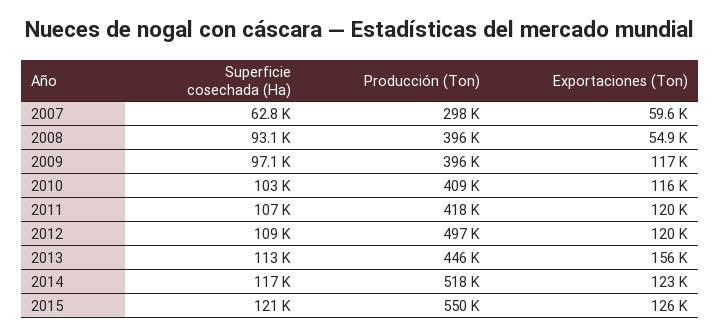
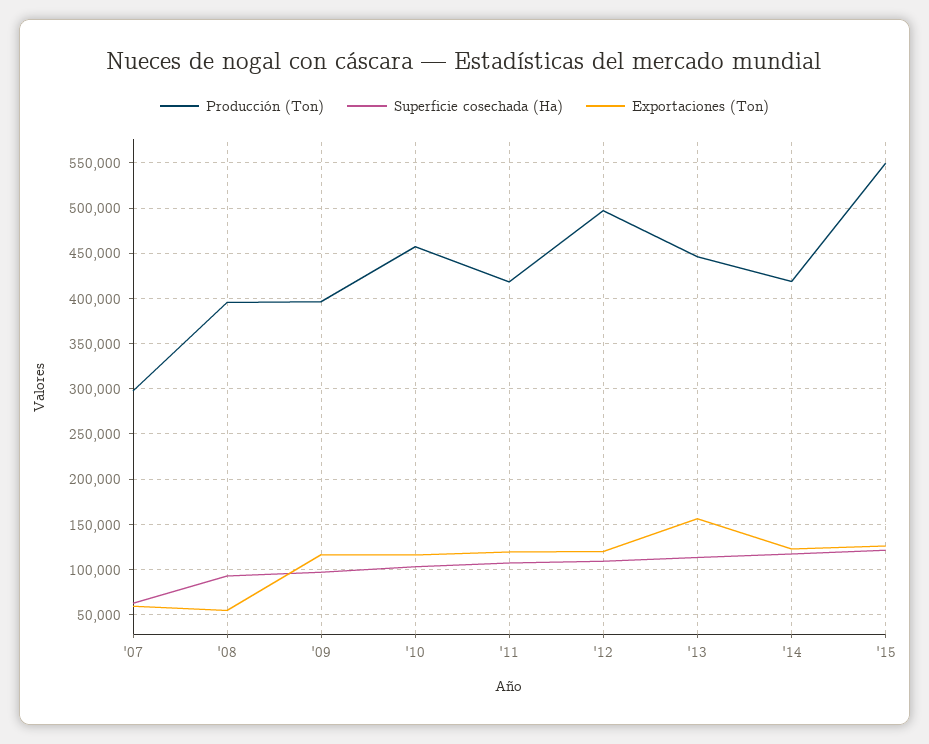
Producción (Ton), 2010: 409000 -> 460000
Producción (Ton), 2014: 518000 -> 420000

